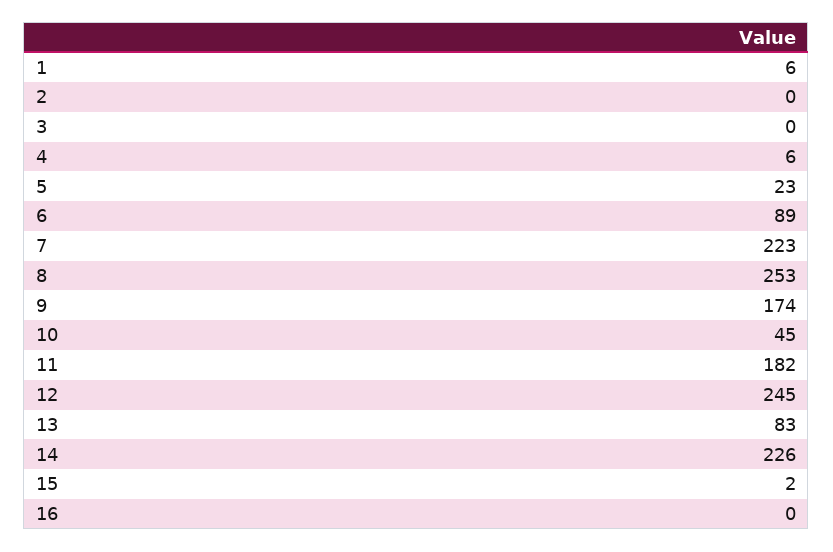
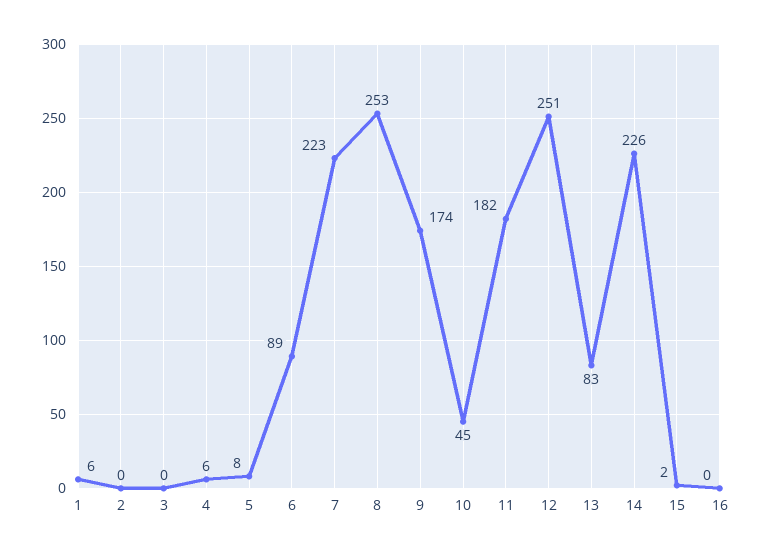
5: 23 -> 8
12: 245 -> 251

